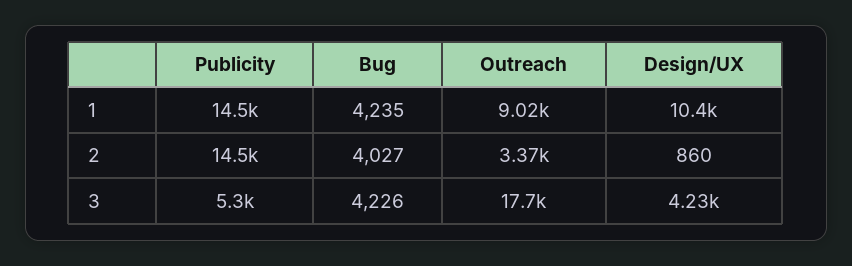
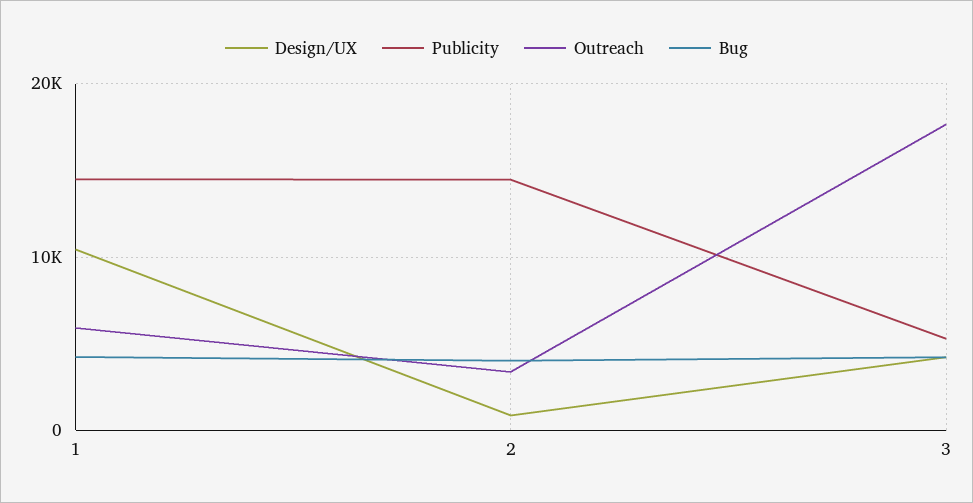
Outreach, 1: 9020 -> 6000

